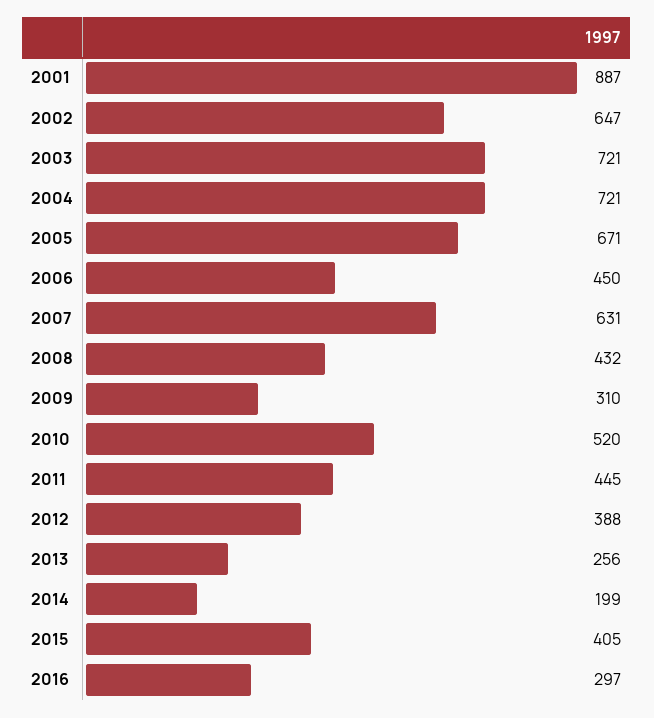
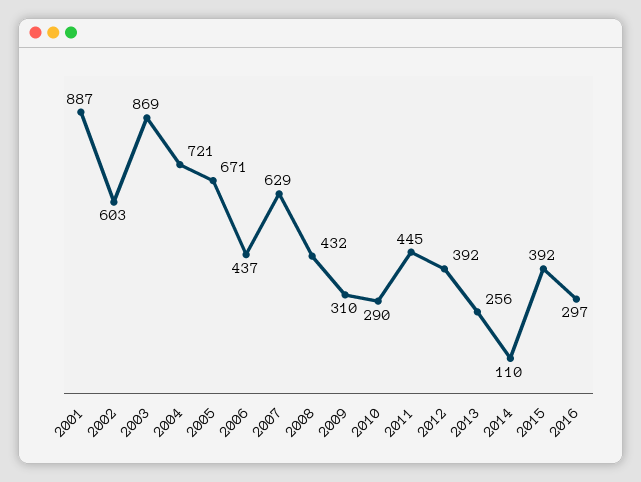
2002: 647 -> 603
2003: 721 -> 869
2006: 450 -> 437
2007: 631 -> 629
2010: 520 -> 290
2012: 388 -> 392
2014: 199 -> 110
2015: 405 -> 392

